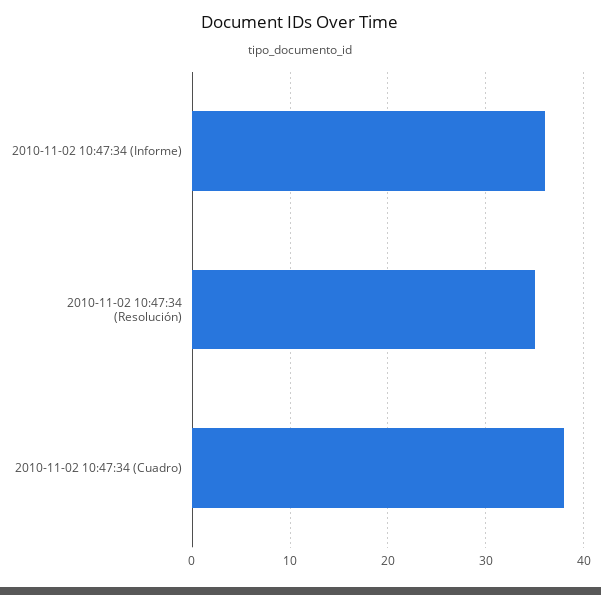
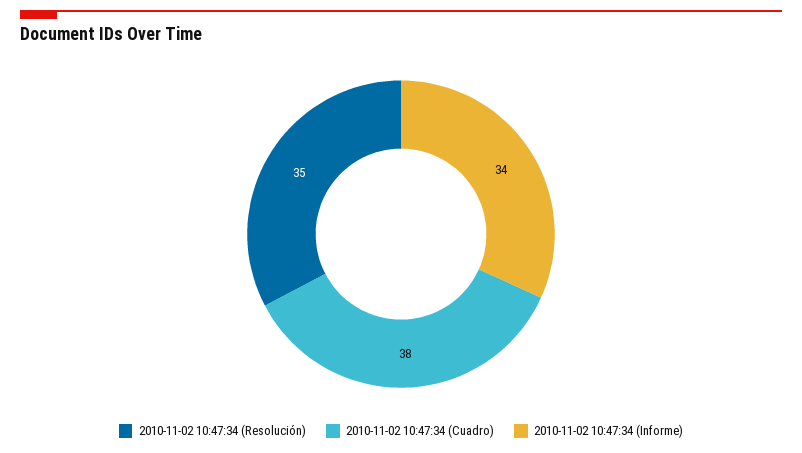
2010-11-02 10:47:34 (Informe): 36 -> 34

